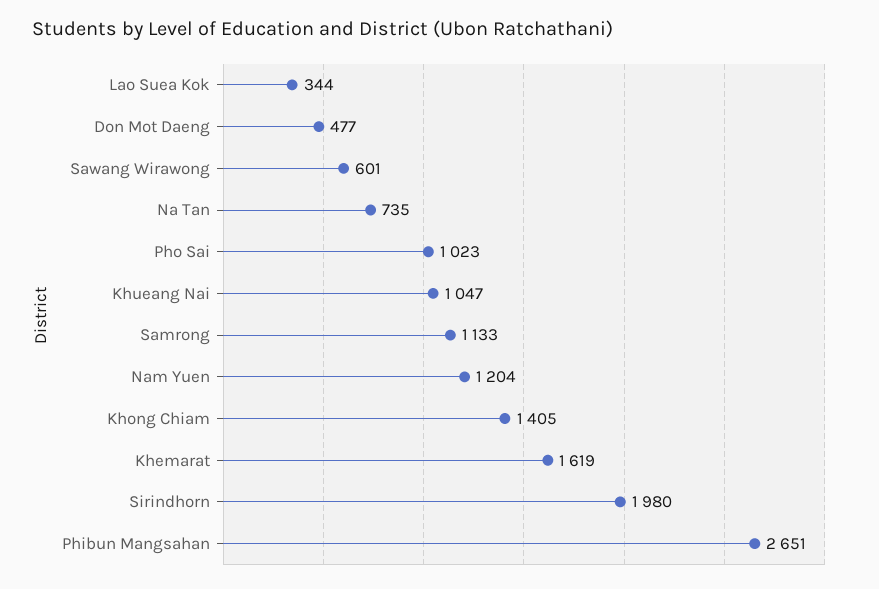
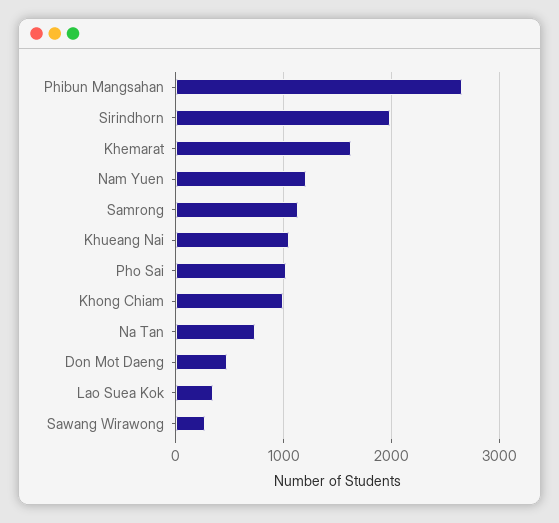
Sawang Wirawong: 601 -> 300
Khong Chiam: 1405 -> 1000

